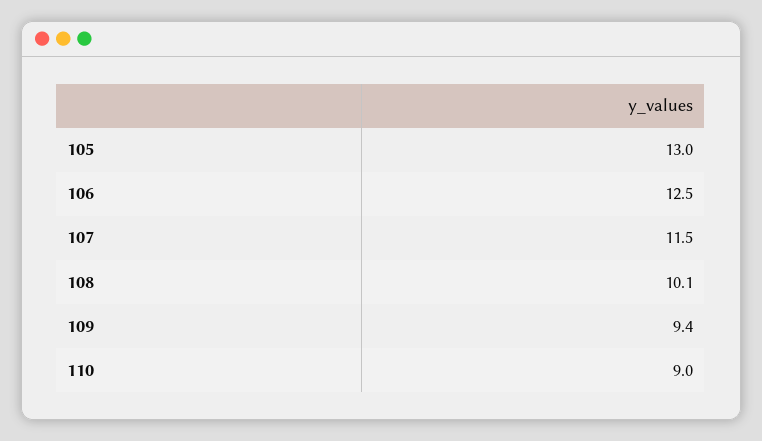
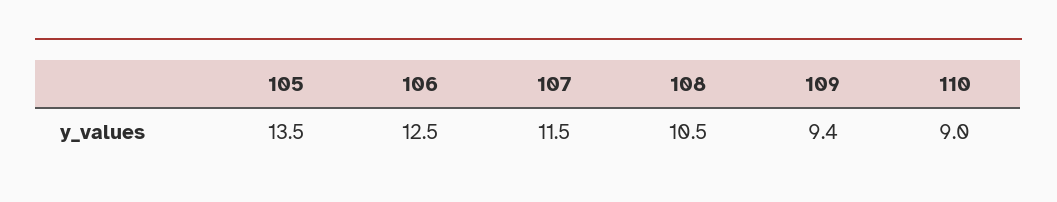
105: 13 -> 13.5
108: 10.1 -> 10.5

